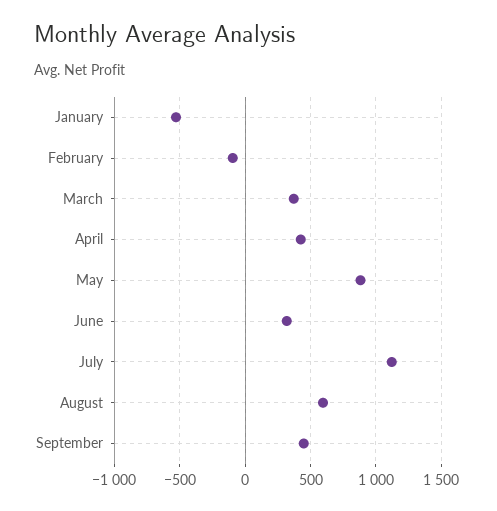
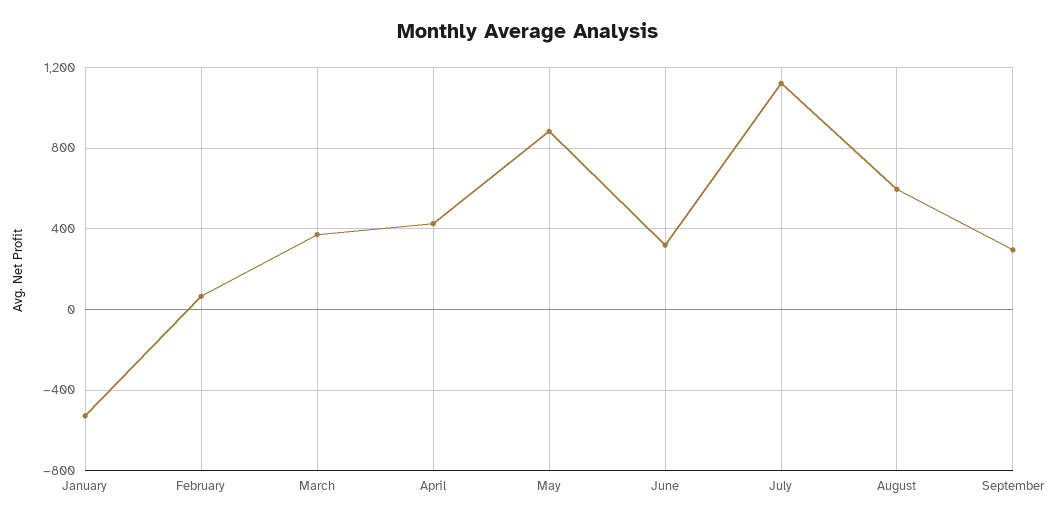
February: -100 -> 50
September: 450 -> 300

